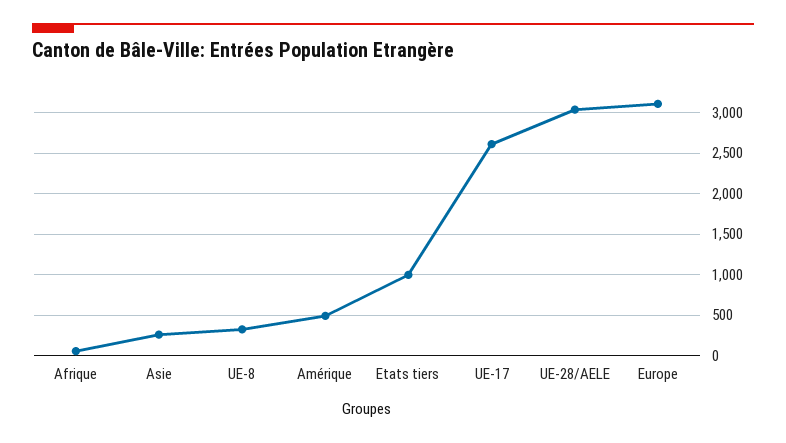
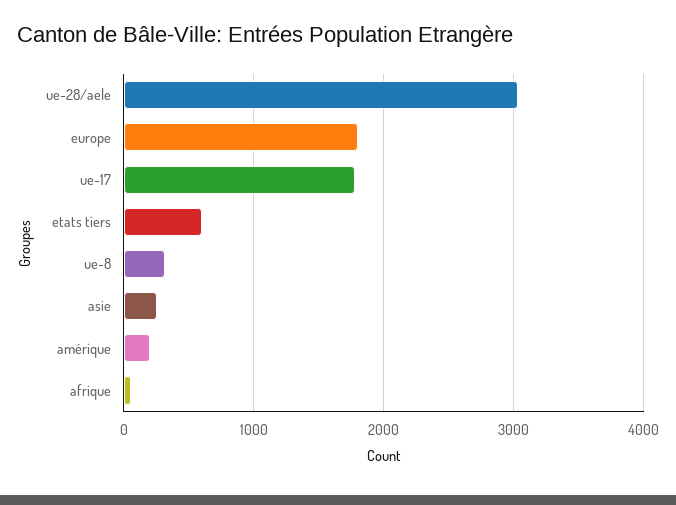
Amérique: 500 -> 200
Etats tiers: 1000 -> 600
UE-17: 2600 -> 1800
Europe: 3100 -> 1800

